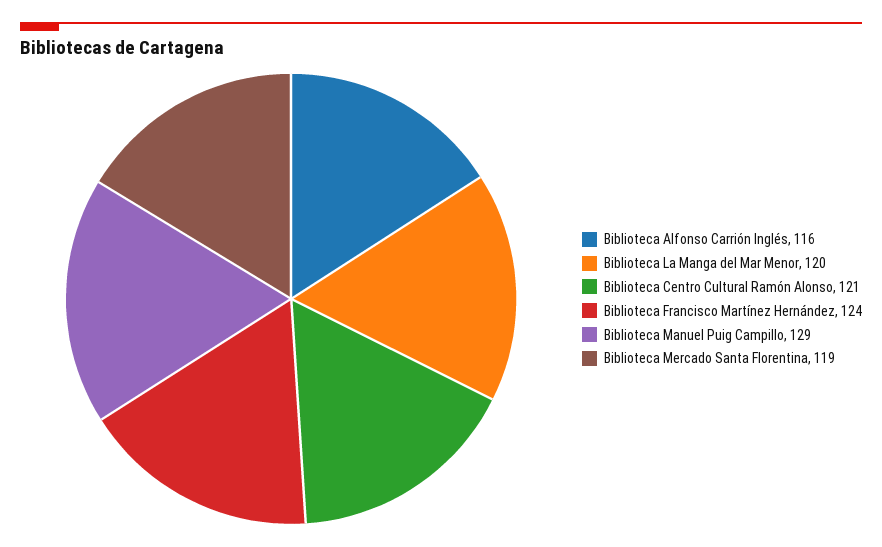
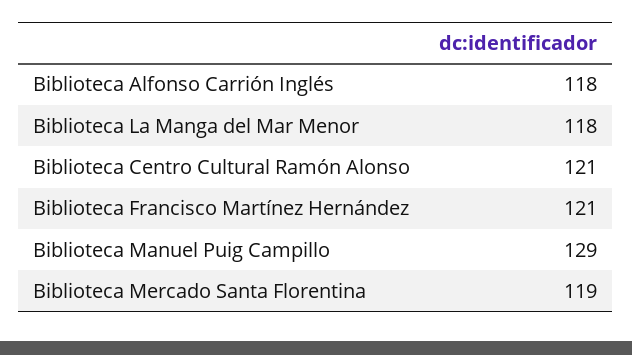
Biblioteca Alfonso Carrión Inglés: 116 -> 118
Biblioteca La Manga del Mar Menor: 120 -> 118
Biblioteca Francisco Martínez Hernández: 124 -> 121

